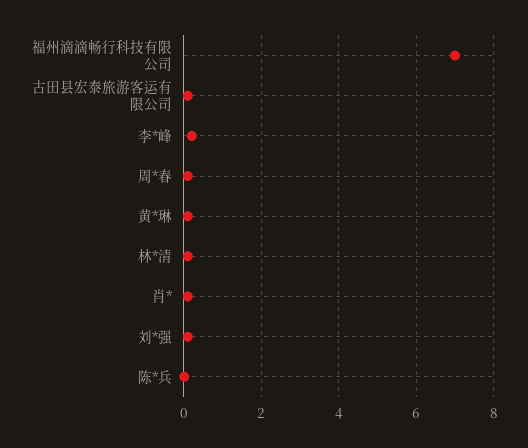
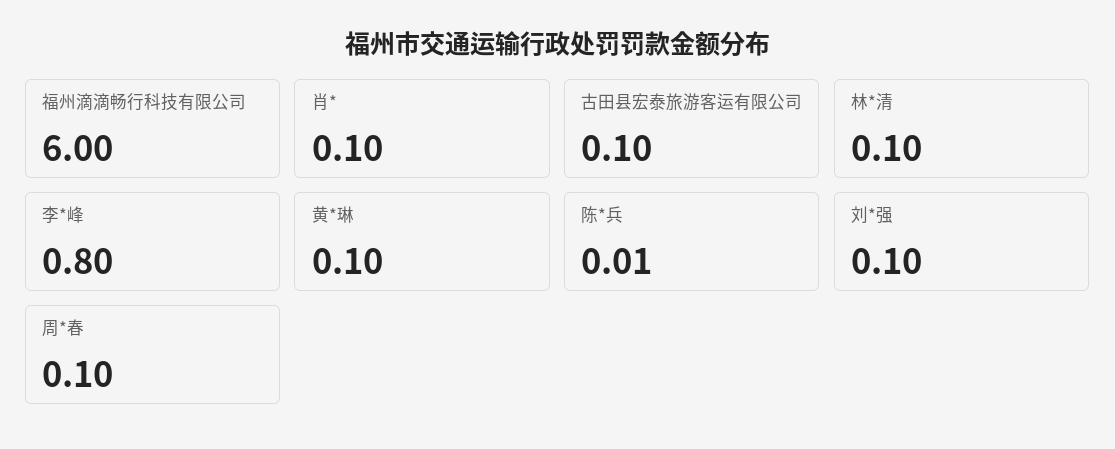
福州滴滴畅行科技有限公司: 7 -> 6
李*峰: 0.2 -> 0.8

